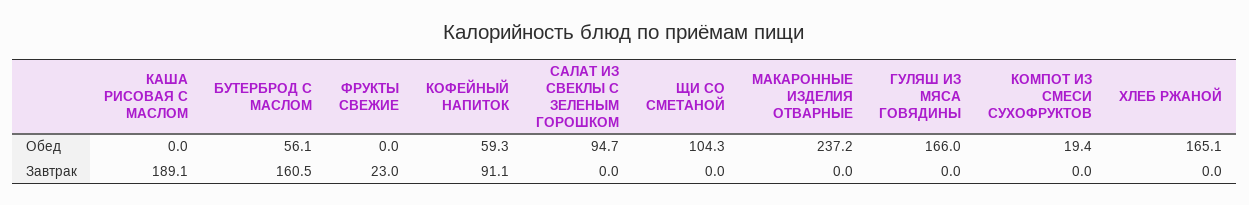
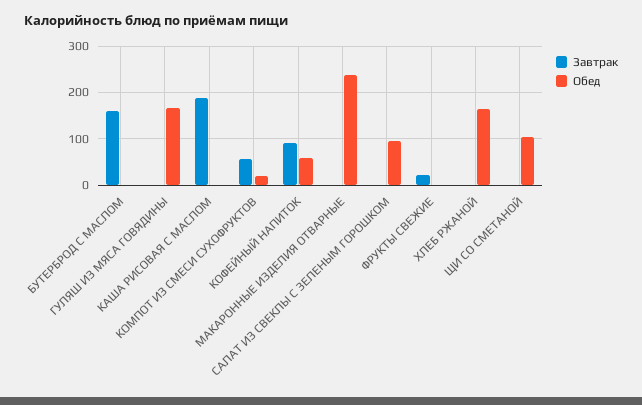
Обед, БУТЕРБРОД С МАСЛОМ: 56.1 -> 0
Завтрак, КОМПОТ ИЗ СМЕСИ СУХОФРУКТОВ: 0 -> 60

